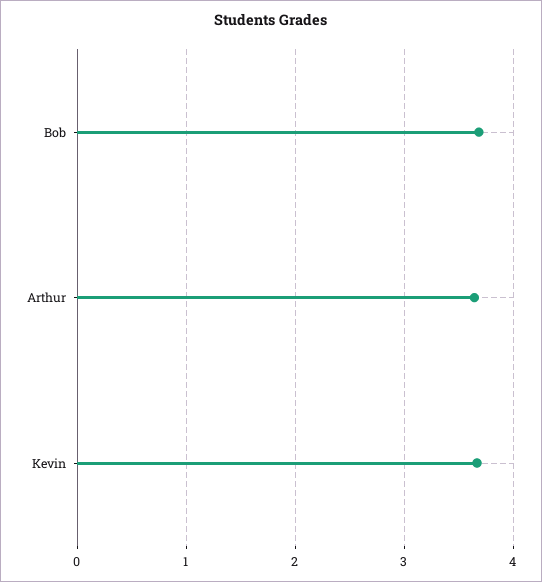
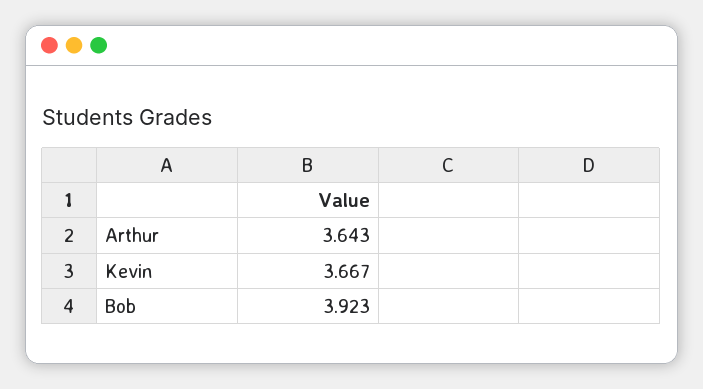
Bob: 3.7 -> 3.923

